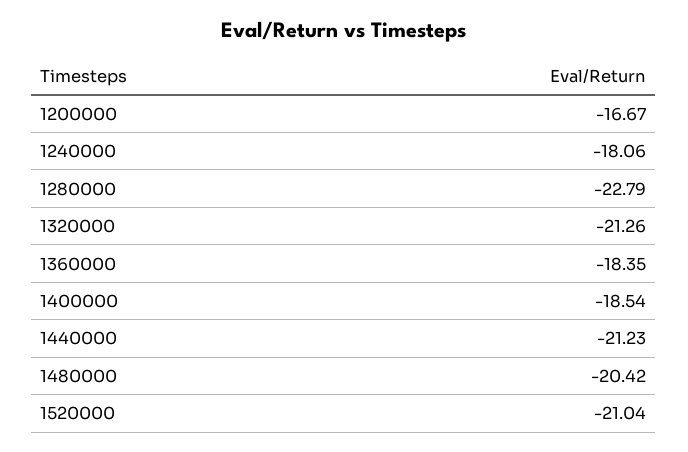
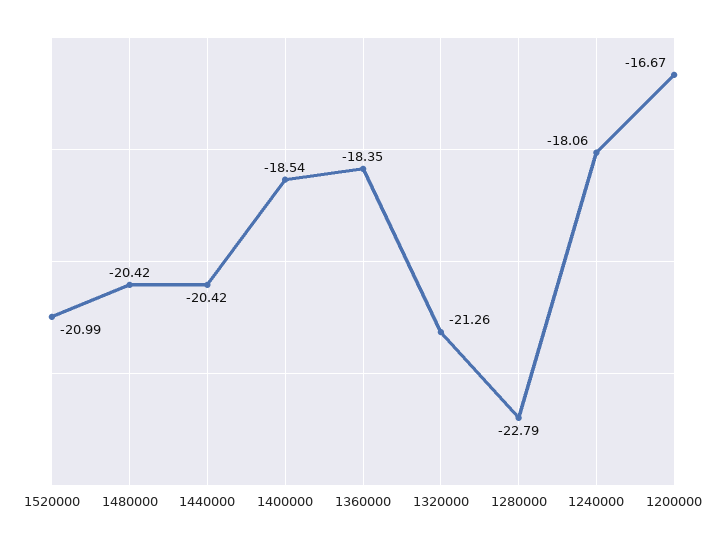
1440000: -21.23 -> -20.42
1520000: -21.04 -> -20.99

